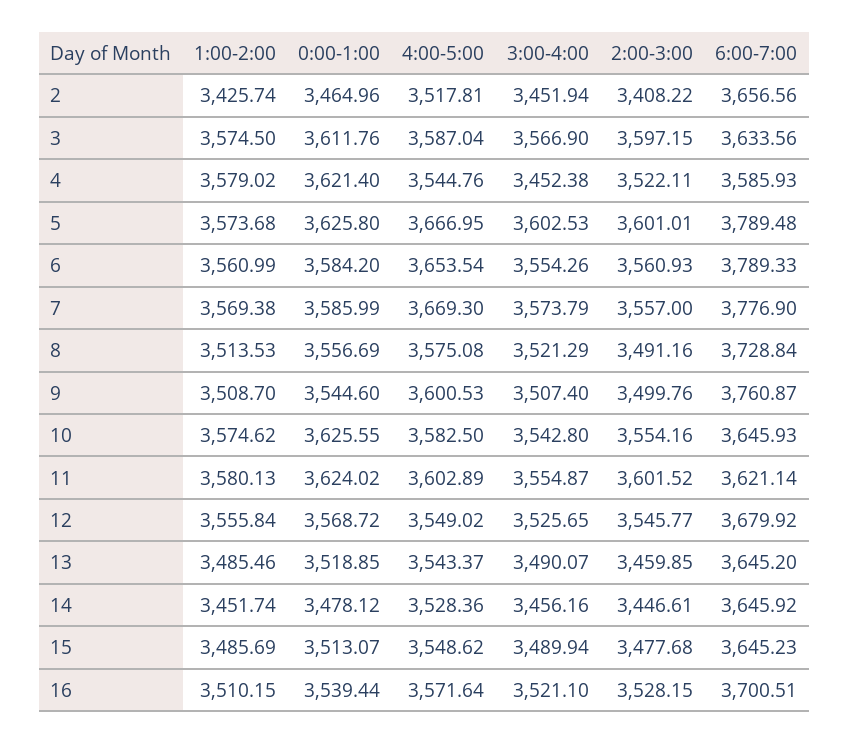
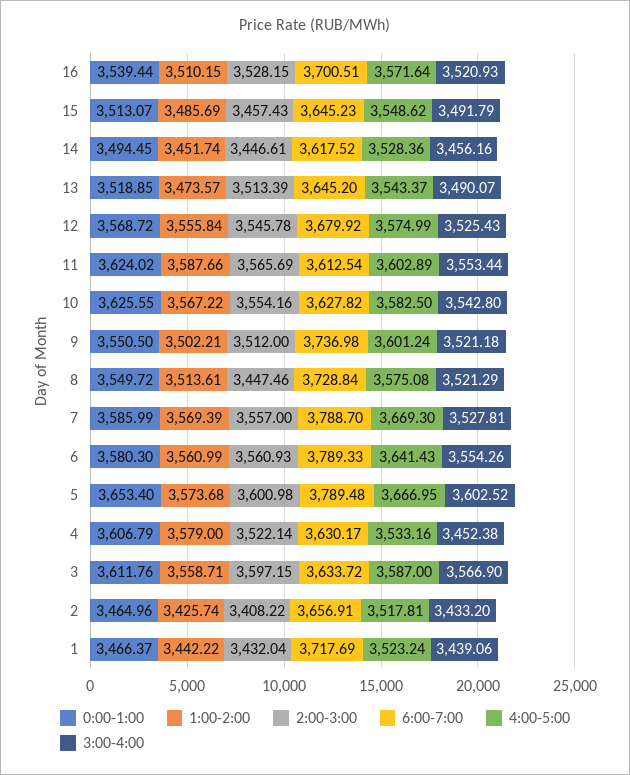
3:00-4:00, 2: 3451.94 -> 3433.2
6:00-7:00, 2: 3656.56 -> 3656.91
1:00-2:00, 3: 3574.5 -> 3558.71
4:00-5:00, 3: 3587.04 -> 3587
6:00-7:00, 3: 3633.56 -> 3633.72
1:00-2:00, 4: 3579.02 -> 3579
0:00-1:00, 4: 3621.4 -> 3606.79
4:00-5:00, 4: 3544.76 -> 3533.16
2:00-3:00, 4: 3522.11 -> 3522.14
6:00-7:00, 4: 3585.93 -> 3630.17
0:00-1:00, 5: 3625.8 -> 3653.4
3:00-4:00, 5: 3602.53 -> 3602.52
2:00-3:00, 5: 3601.01 -> 3600.98
0:00-1:00, 6: 3584.2 -> 3580.3
4:00-5:00, 6: 3653.54 -> 3641.43
1:00-2:00, 7: 3569.38 -> 3569.39
3:00-4:00, 7: 3573.79 -> 3527.81
6:00-7:00, 7: 3776.9 -> 3788.7
1:00-2:00, 8: 3513.53 -> 3513.61
0:00-1:00, 8: 3556.69 -> 3549.72
2:00-3:00, 8: 3491.16 -> 3447.46
1:00-2:00, 9: 3508.7 -> 3502.21
0:00-1:00, 9: 3544.6 -> 3550.5
4:00-5:00, 9: 3600.53 -> 3601.24
3:00-4:00, 9: 3507.4 -> 3521.18
2:00-3:00, 9: 3499.76 -> 3512
6:00-7:00, 9: 3760.87 -> 3736.98
1:00-2:00, 10: 3574.62 -> 3567.22
6:00-7:00, 10: 3645.93 -> 3627.82
1:00-2:00, 11: 3580.13 -> 3587.66
3:00-4:00, 11: 3554.87 -> 3553.44
2:00-3:00, 11: 3601.52 -> 3565.69
6:00-7:00, 11: 3621.14 -> 3612.54
4:00-5:00, 12: 3549.02 -> 3574.99
3:00-4:00, 12: 3525.65 -> 3525.43
2:00-3:00, 12: 3545.77 -> 3545.78
1:00-2:00, 13: 3485.46 -> 3473.57
2:00-3:00, 13: 3459.85 -> 3513.39
0:00-1:00, 14: 3478.12 -> 3494.45
6:00-7:00, 14: 3645.92 -> 3617.52
3:00-4:00, 15: 3489.94 -> 3491.79
2:00-3:00, 15: 3477.68 -> 3457.43
3:00-4:00, 16: 3521.1 -> 3520.93
0:00-1:00, 1: none -> 3466.37
1:00-2:00, 1: none -> 3442.22
2:00-3:00, 1: none -> 3432.04
6:00-7:00, 1: none -> 3717.69
4:00-5:00, 1: none -> 3523.24
3:00-4:00, 1: none -> 3439.06

